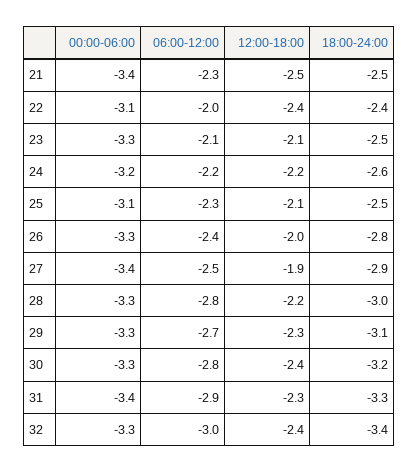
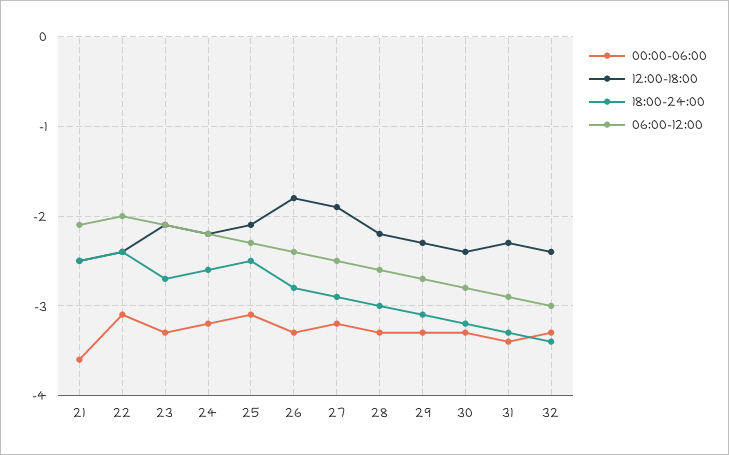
00:00-06:00, 21: -3.4 -> -3.6
06:00-12:00, 21: -2.3 -> -2.1
18:00-24:00, 23: -2.5 -> -2.7
12:00-18:00, 26: -2 -> -1.8
00:00-06:00, 27: -3.4 -> -3.2
06:00-12:00, 28: -2.8 -> -2.6

